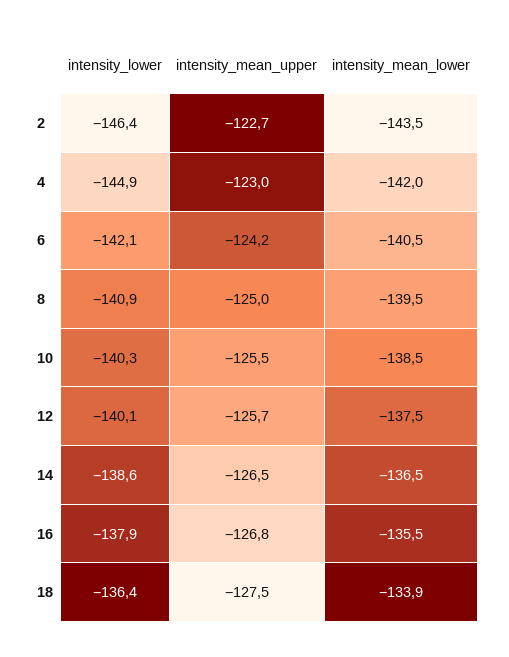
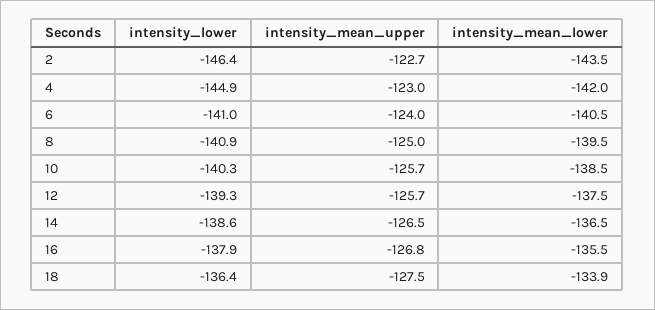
intensity_lower, 6: -142.1 -> -141
intensity_mean_upper, 6: -124.2 -> -124
intensity_mean_upper, 10: -125.5 -> -125.7
intensity_lower, 12: -140.1 -> -139.3

